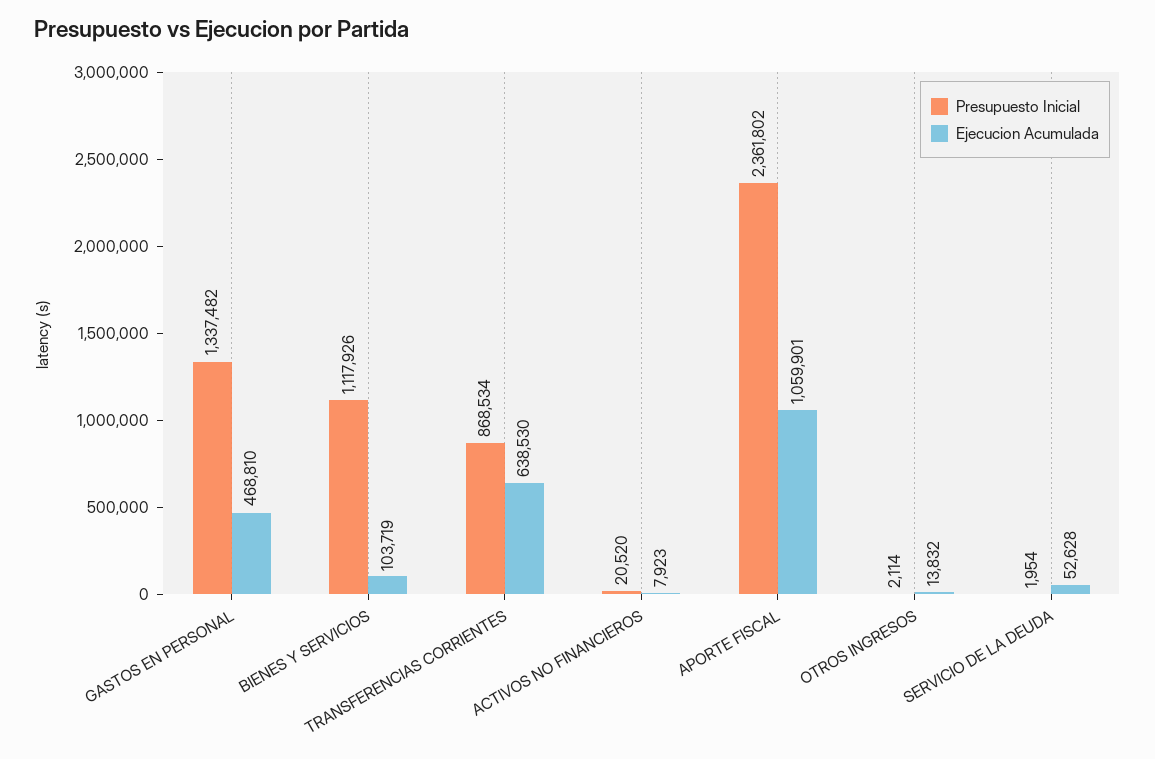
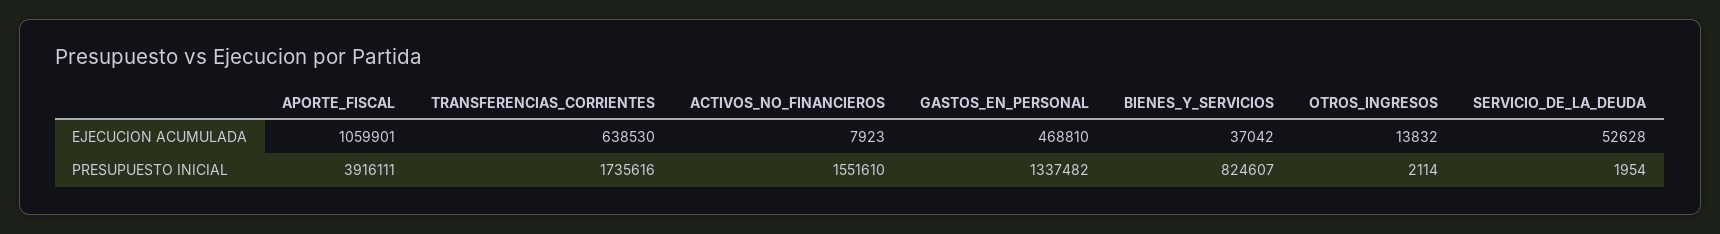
Presupuesto Inicial, BIENES Y SERVICIOS: 1117926 -> 824607
Ejecucion Acumulada, BIENES Y SERVICIOS: 103719 -> 37042
Presupuesto Inicial, TRANSFERENCIAS CORRIENTES: 868534 -> 1735616
Presupuesto Inicial, ACTIVOS NO FINANCIEROS: 20520 -> 1551610
Presupuesto Inicial, APORTE FISCAL: 2361802 -> 3916111

